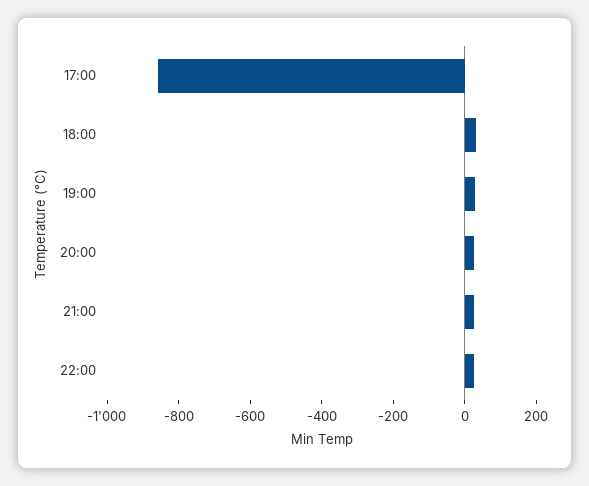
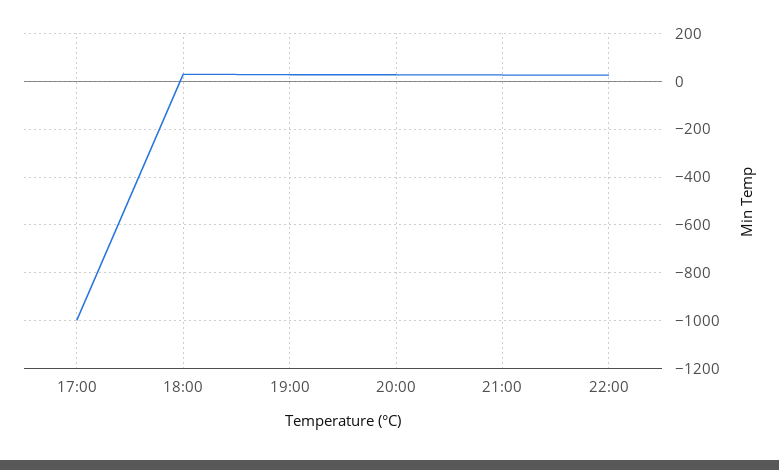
17:00: -850 -> -1000

